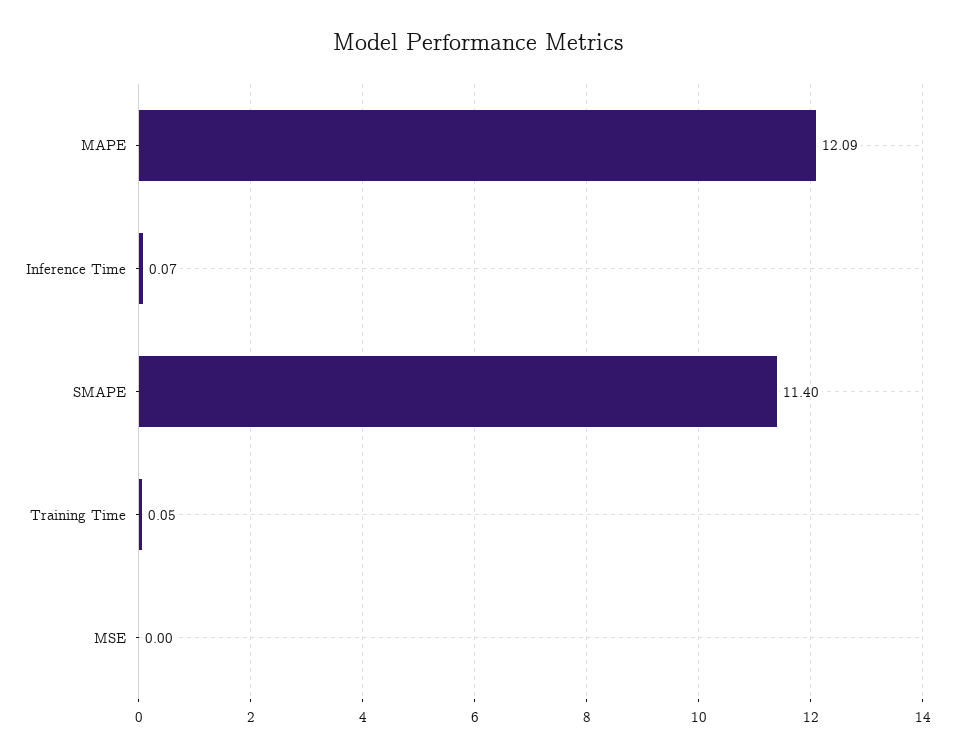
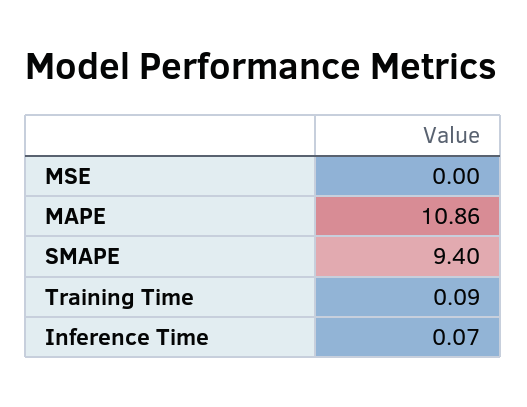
MAPE: 12.09 -> 10.86
SMAPE: 11.4 -> 9.4
Training Time: 0.05 -> 0.09

